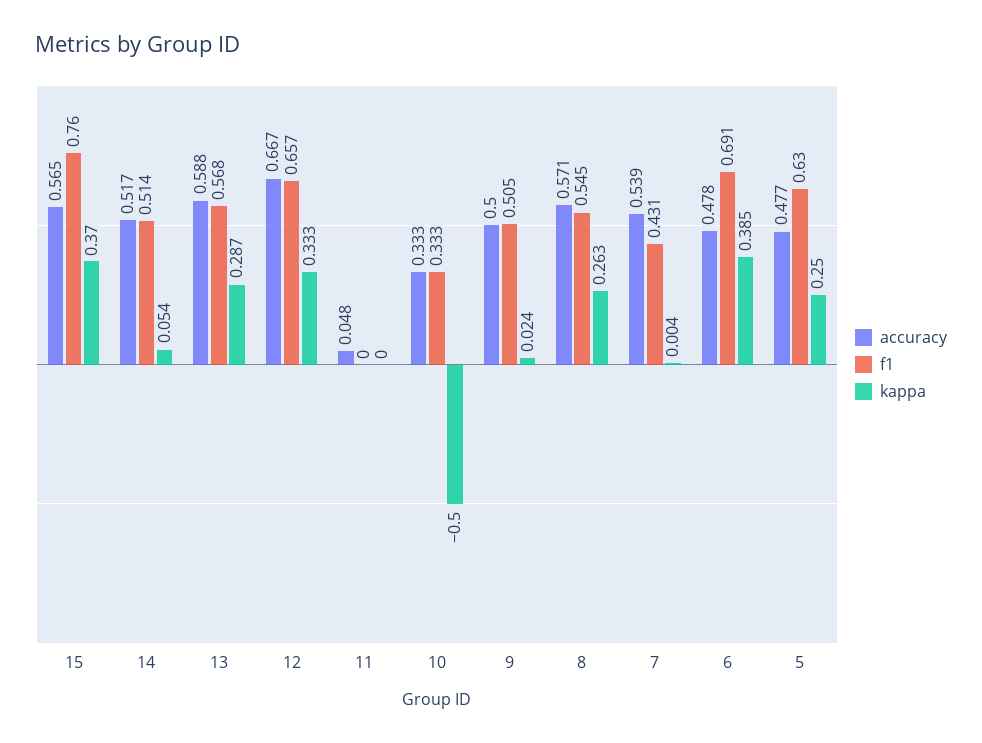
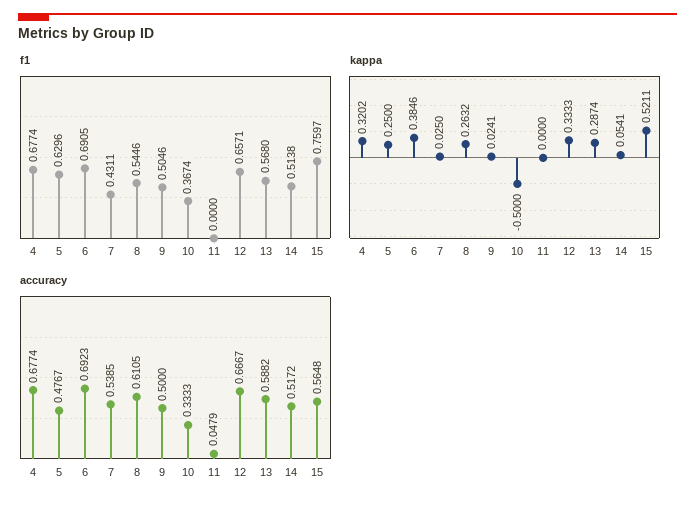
kappa, 15: 0.37 -> 0.5211
f1, 10: 0.333 -> 0.3674
accuracy, 8: 0.571 -> 0.6105
kappa, 7: 0.004 -> 0.025
accuracy, 6: 0.478 -> 0.6923
f1, 4: none -> 0.6774
kappa, 4: none -> 0.3202
accuracy, 4: none -> 0.6774

